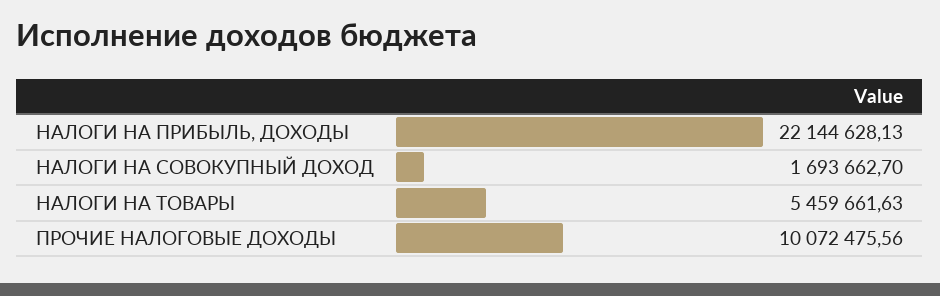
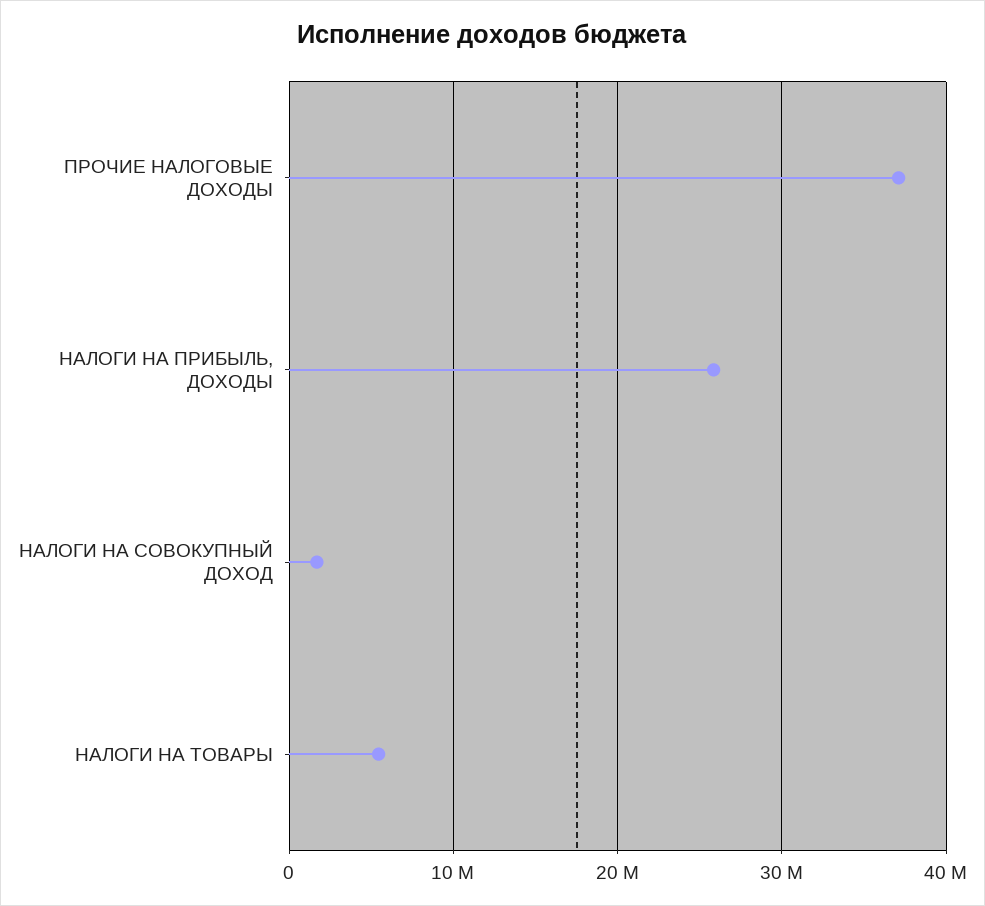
НАЛОГИ НА ПРИБЫЛЬ, ДОХОДЫ: 22144628.13 -> 26000000
ПРОЧИЕ НАЛОГОВЫЕ ДОХОДЫ: 10072475.56 -> 37000000

